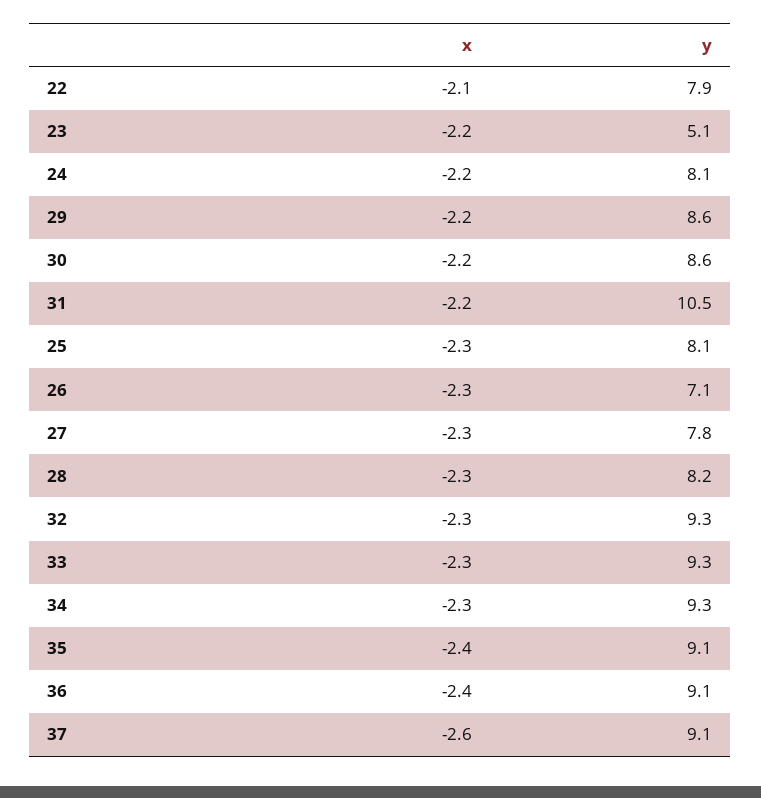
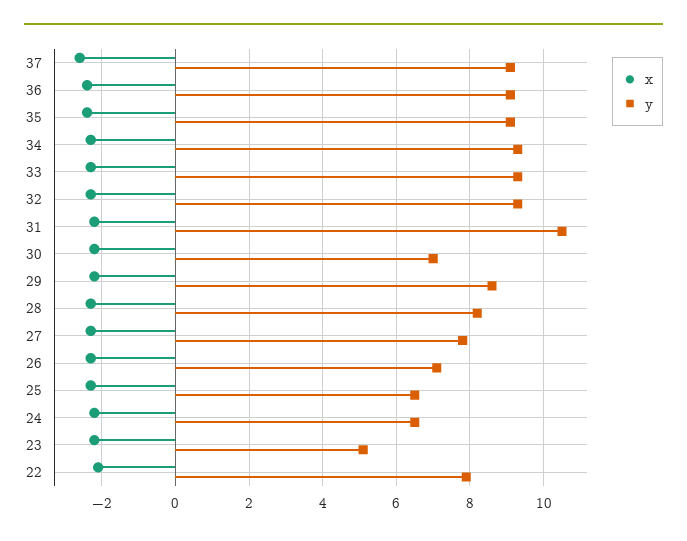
y, 24: 8.1 -> 6.5
y, 30: 8.6 -> 7
y, 25: 8.1 -> 6.5

